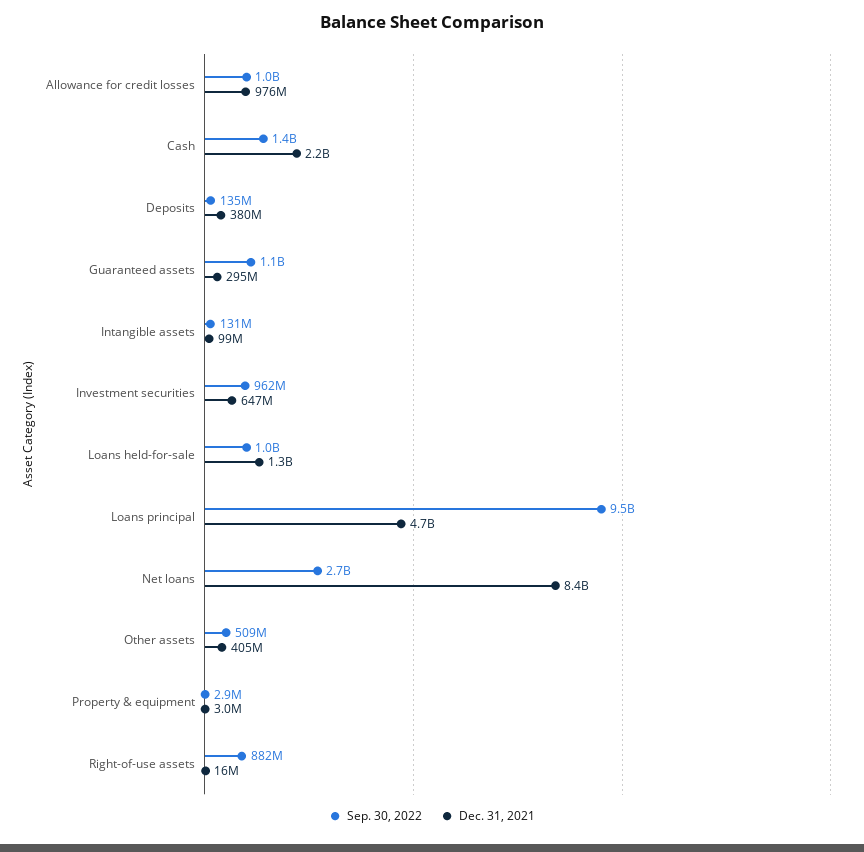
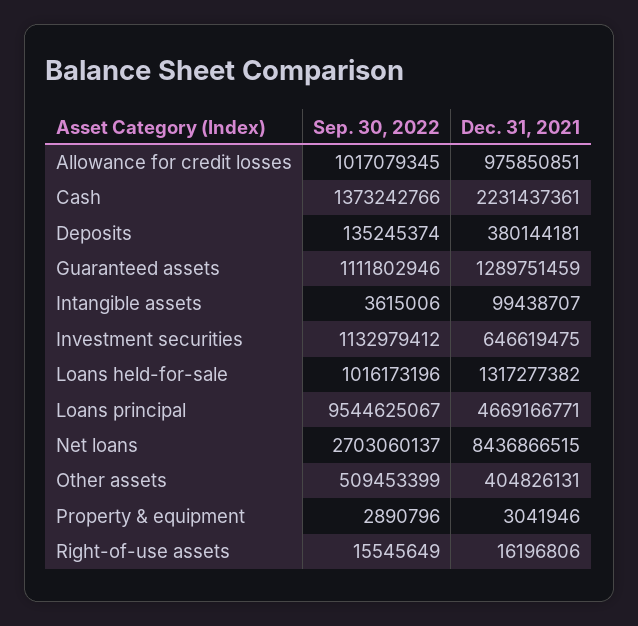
Dec. 31, 2021, Guaranteed assets: 295000000 -> 1289751459
Sep. 30, 2022, Intangible assets: 131000000 -> 3615006
Sep. 30, 2022, Investment securities: 962000000 -> 1132979412
Sep. 30, 2022, Right-of-use assets: 882000000 -> 15545649

